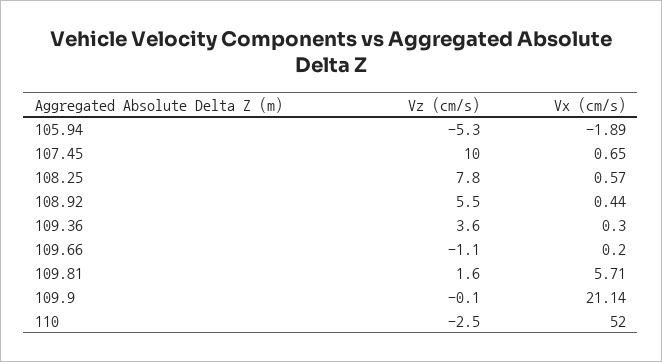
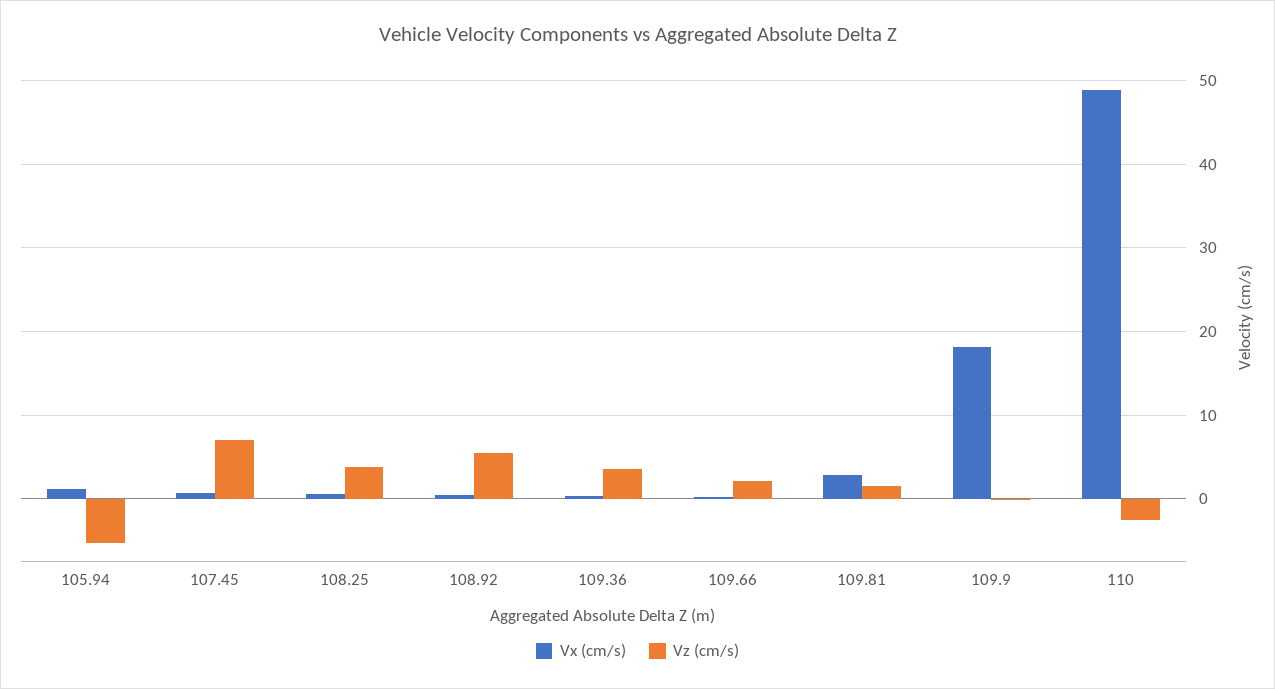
Vx (cm/s), 105.94: -1.89 -> 1
Vz (cm/s), 107.45: 10 -> 7
Vz (cm/s), 108.25: 7.8 -> 4
Vz (cm/s), 109.66: -1.1 -> 2
Vx (cm/s), 109.81: 5.71 -> 3
Vx (cm/s), 109.9: 21.14 -> 18
Vx (cm/s), 110: 52 -> 49

